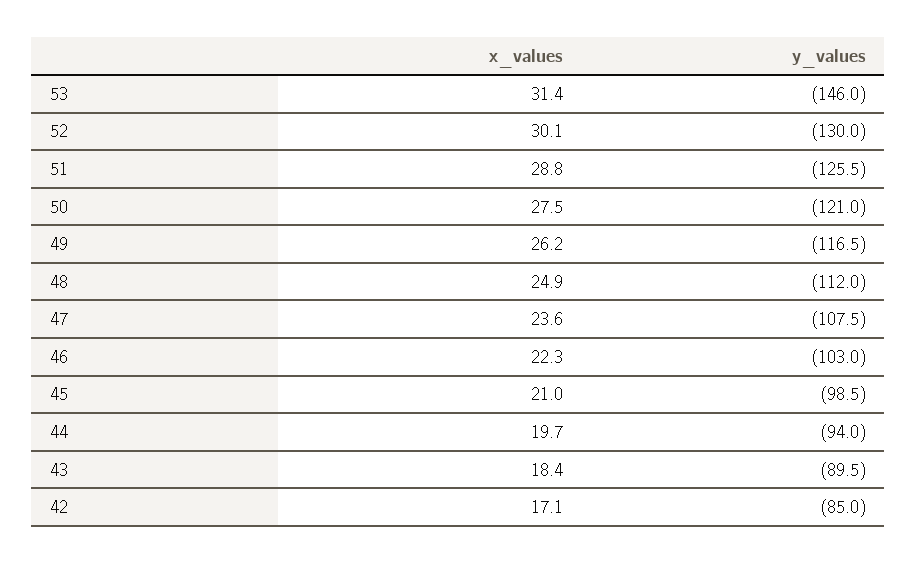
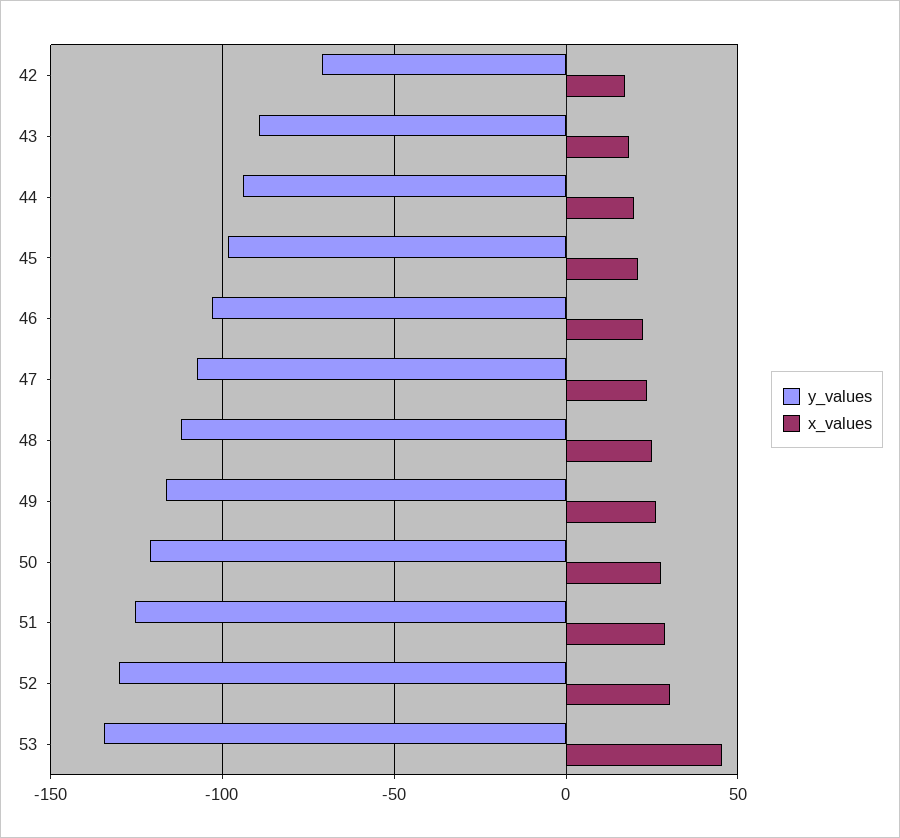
x_values, 53: 31.4 -> 45
y_values, 53: -146 -> -135
y_values, 42: -85 -> -70

